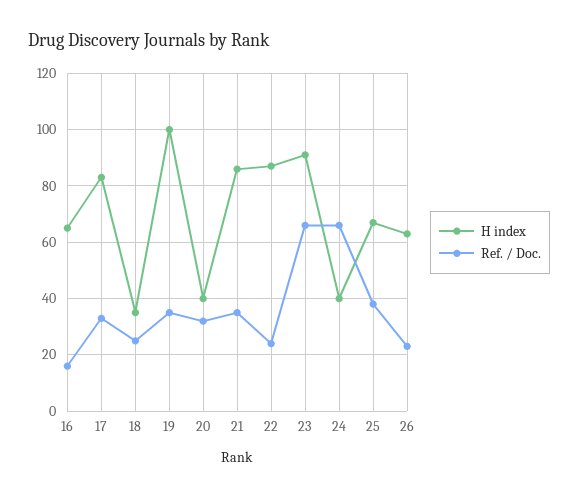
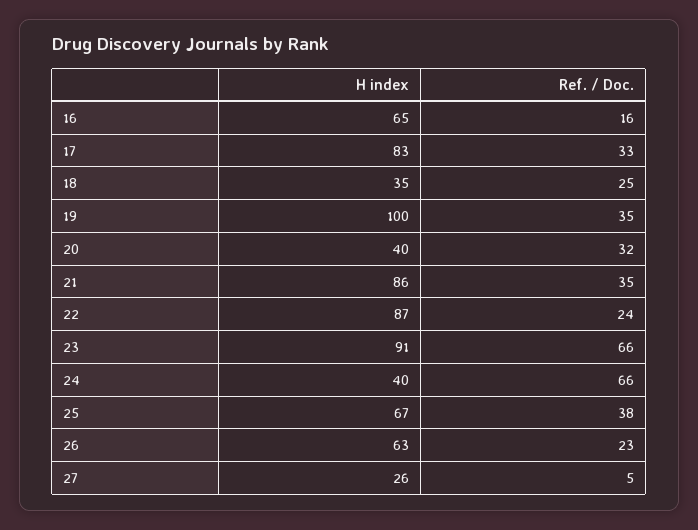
H index, 27: none -> 26
Ref. / Doc., 27: none -> 5

